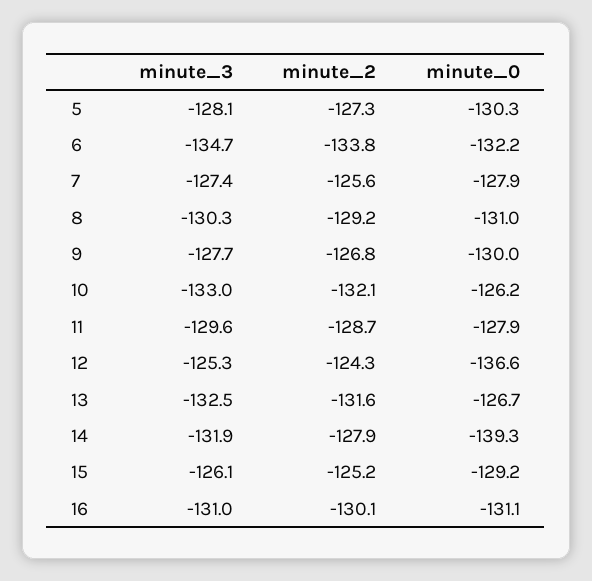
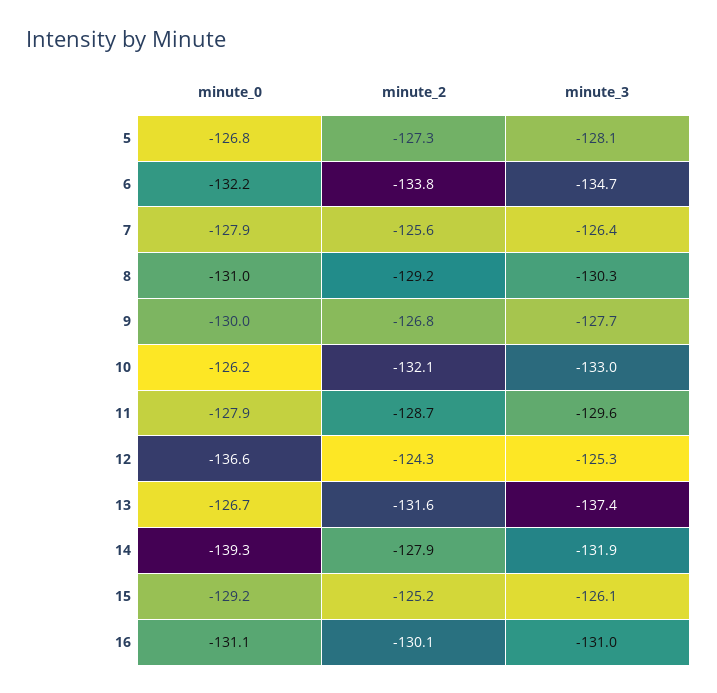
minute_0, 5: -130.3 -> -126.8
minute_3, 7: -127.4 -> -126.4
minute_3, 13: -132.5 -> -137.4

